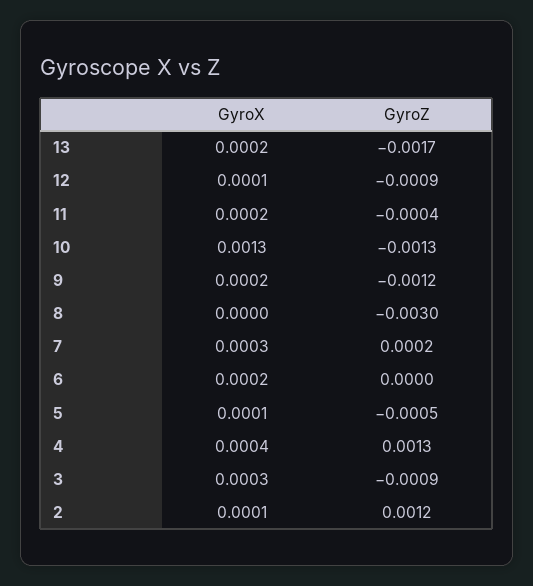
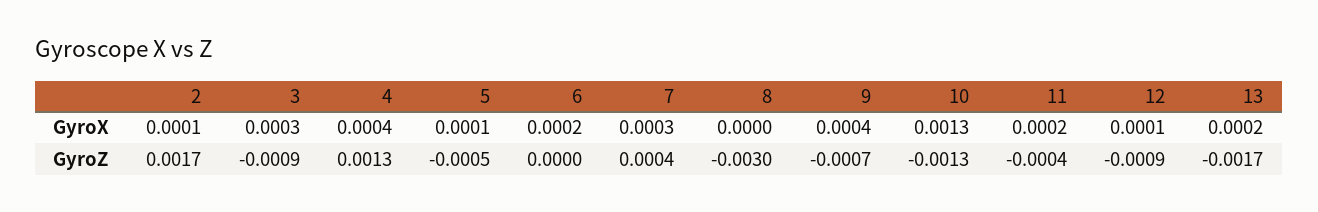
GyroX, 9: 0.0002 -> 0.0004
GyroZ, 9: -0.0012 -> -0.0007
GyroZ, 7: 0.0002 -> 0.0004
GyroZ, 2: 0.0012 -> 0.0017

